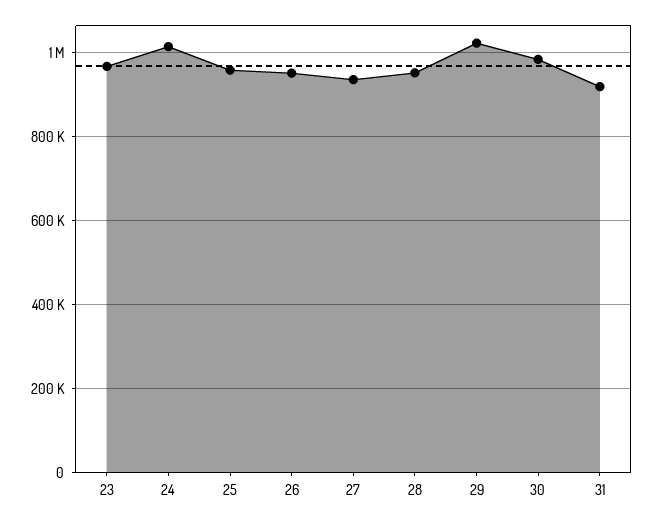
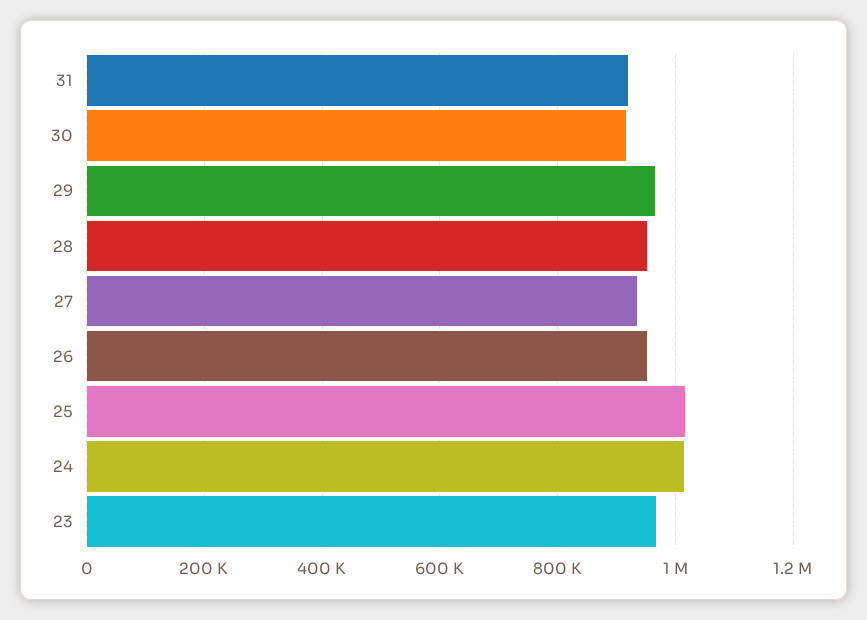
25: 960000 -> 1020000
29: 1020000 -> 960000
30: 980000 -> 920000

